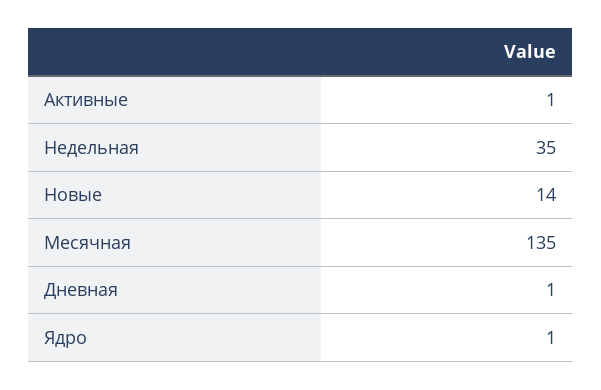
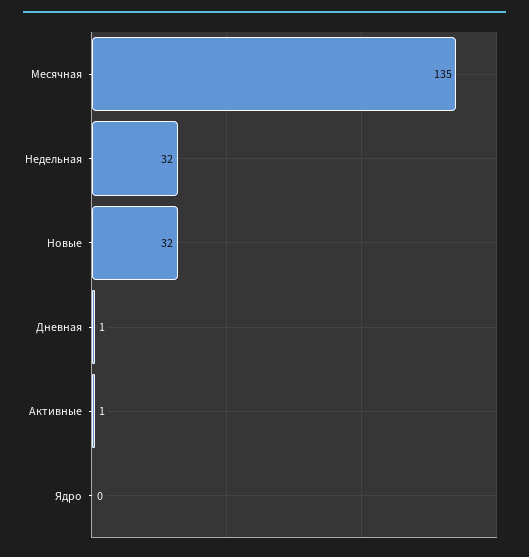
Недельная: 35 -> 32
Новые: 14 -> 32
Ядро: 1 -> 0

